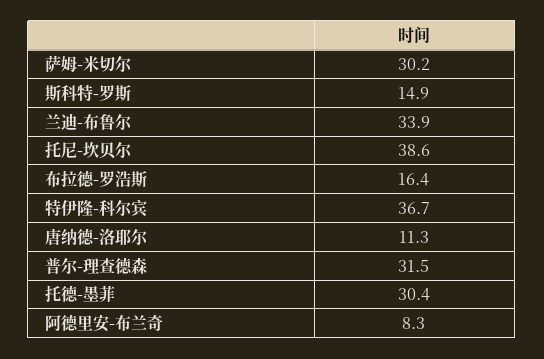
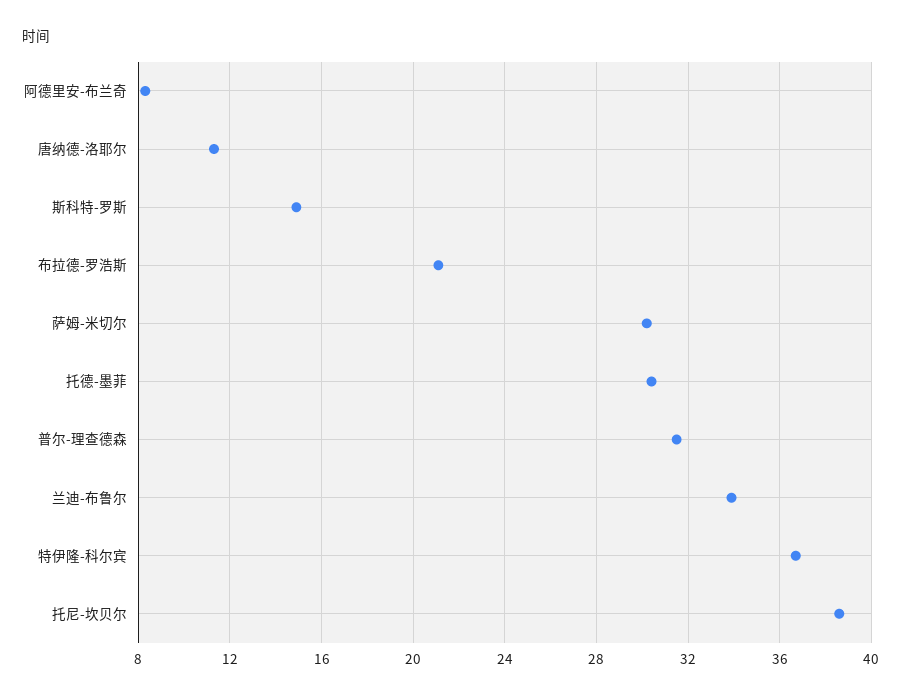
布拉德-罗浩斯: 16.4 -> 21

